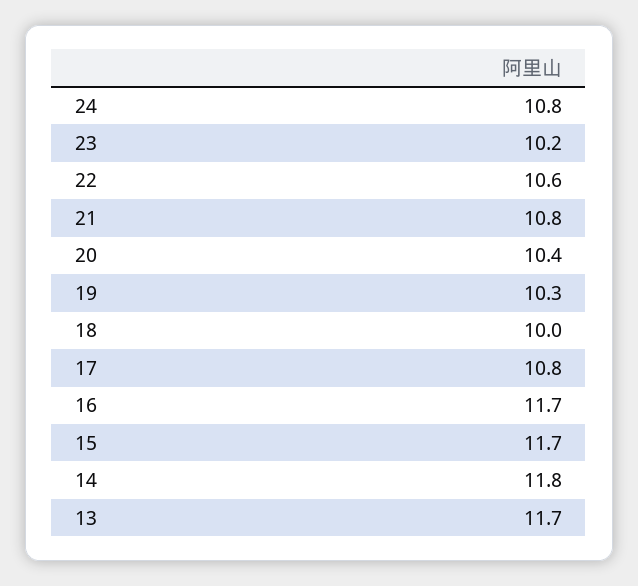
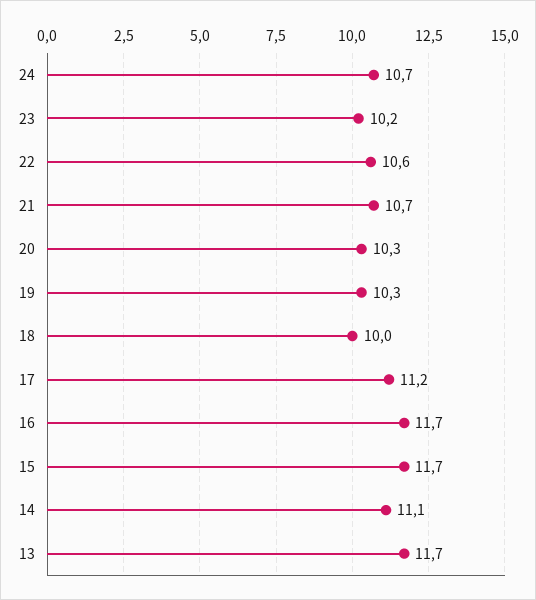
24: 10.8 -> 10.7
21: 10.8 -> 10.7
20: 10.4 -> 10.3
17: 10.8 -> 11.2
14: 11.8 -> 11.1

